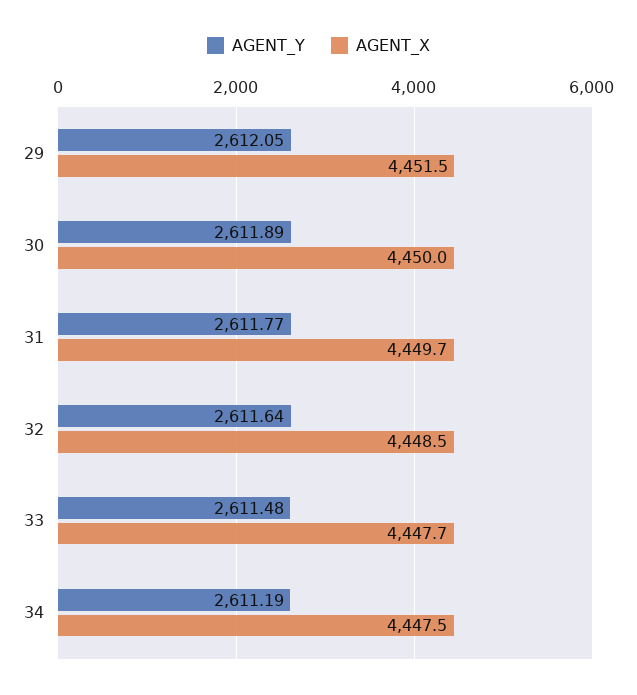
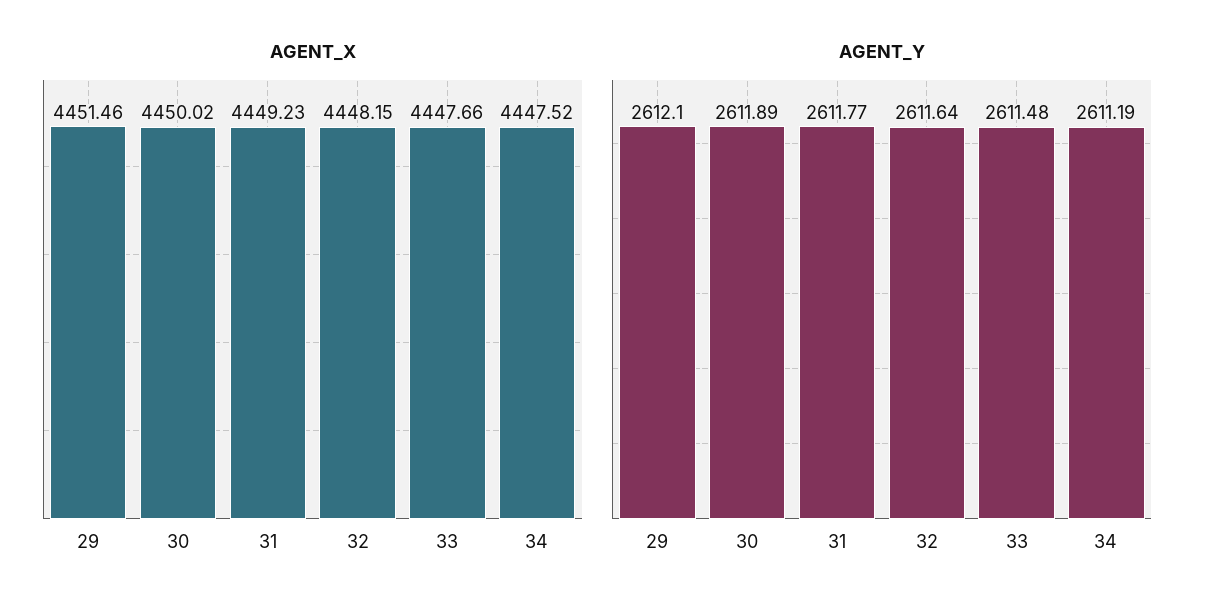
AGENT_Y, 29: 2612.05 -> 2612.1
AGENT_X, 31: 4449.7 -> 4449.23
AGENT_X, 32: 4448.5 -> 4448.15

